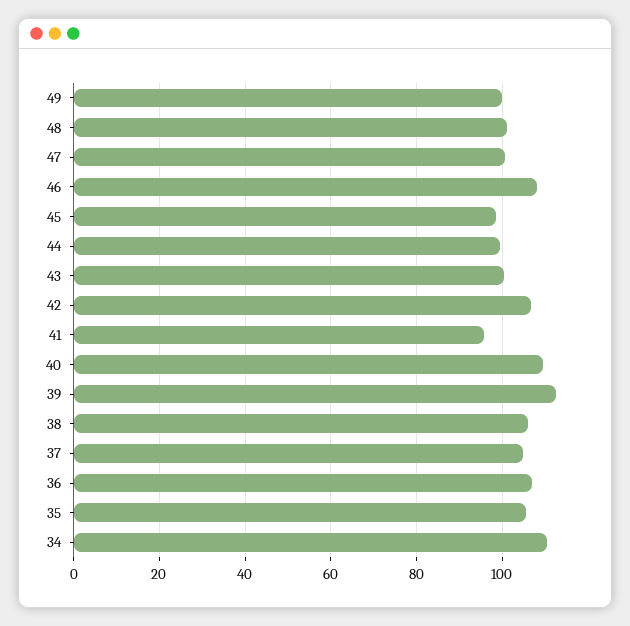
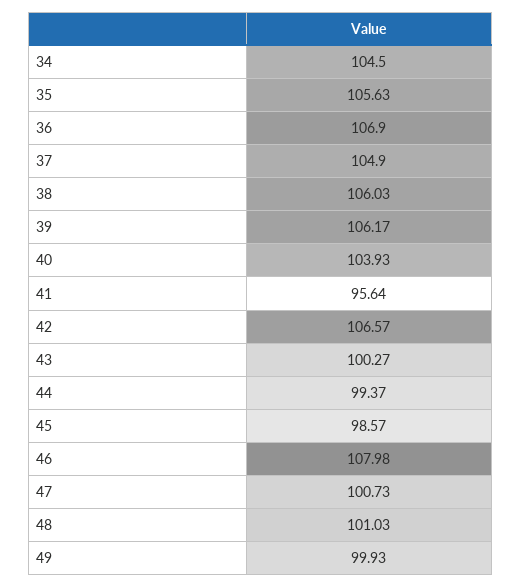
40: 110 -> 103.93
39: 112 -> 106.17
34: 110 -> 104.5

